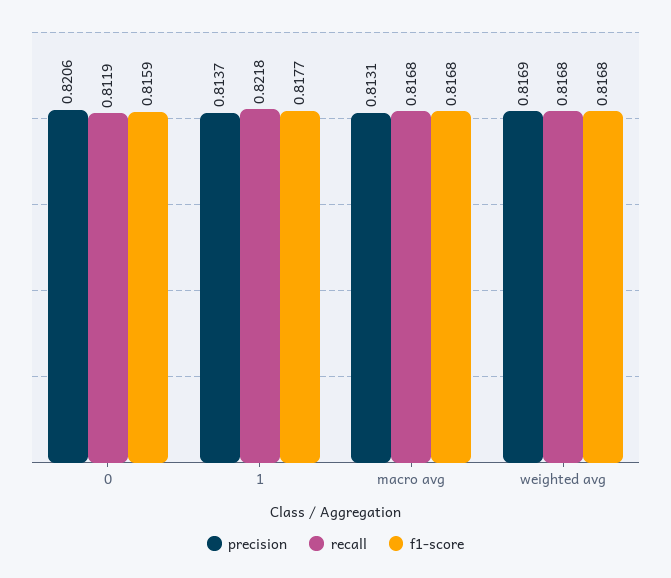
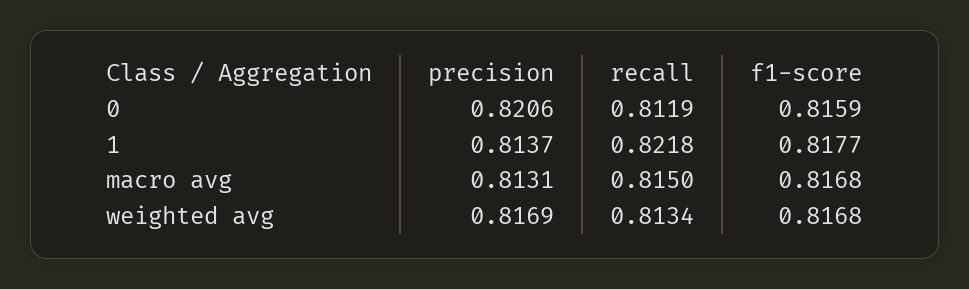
recall, macro avg: 0.8168 -> 0.815
recall, weighted avg: 0.8168 -> 0.8134

